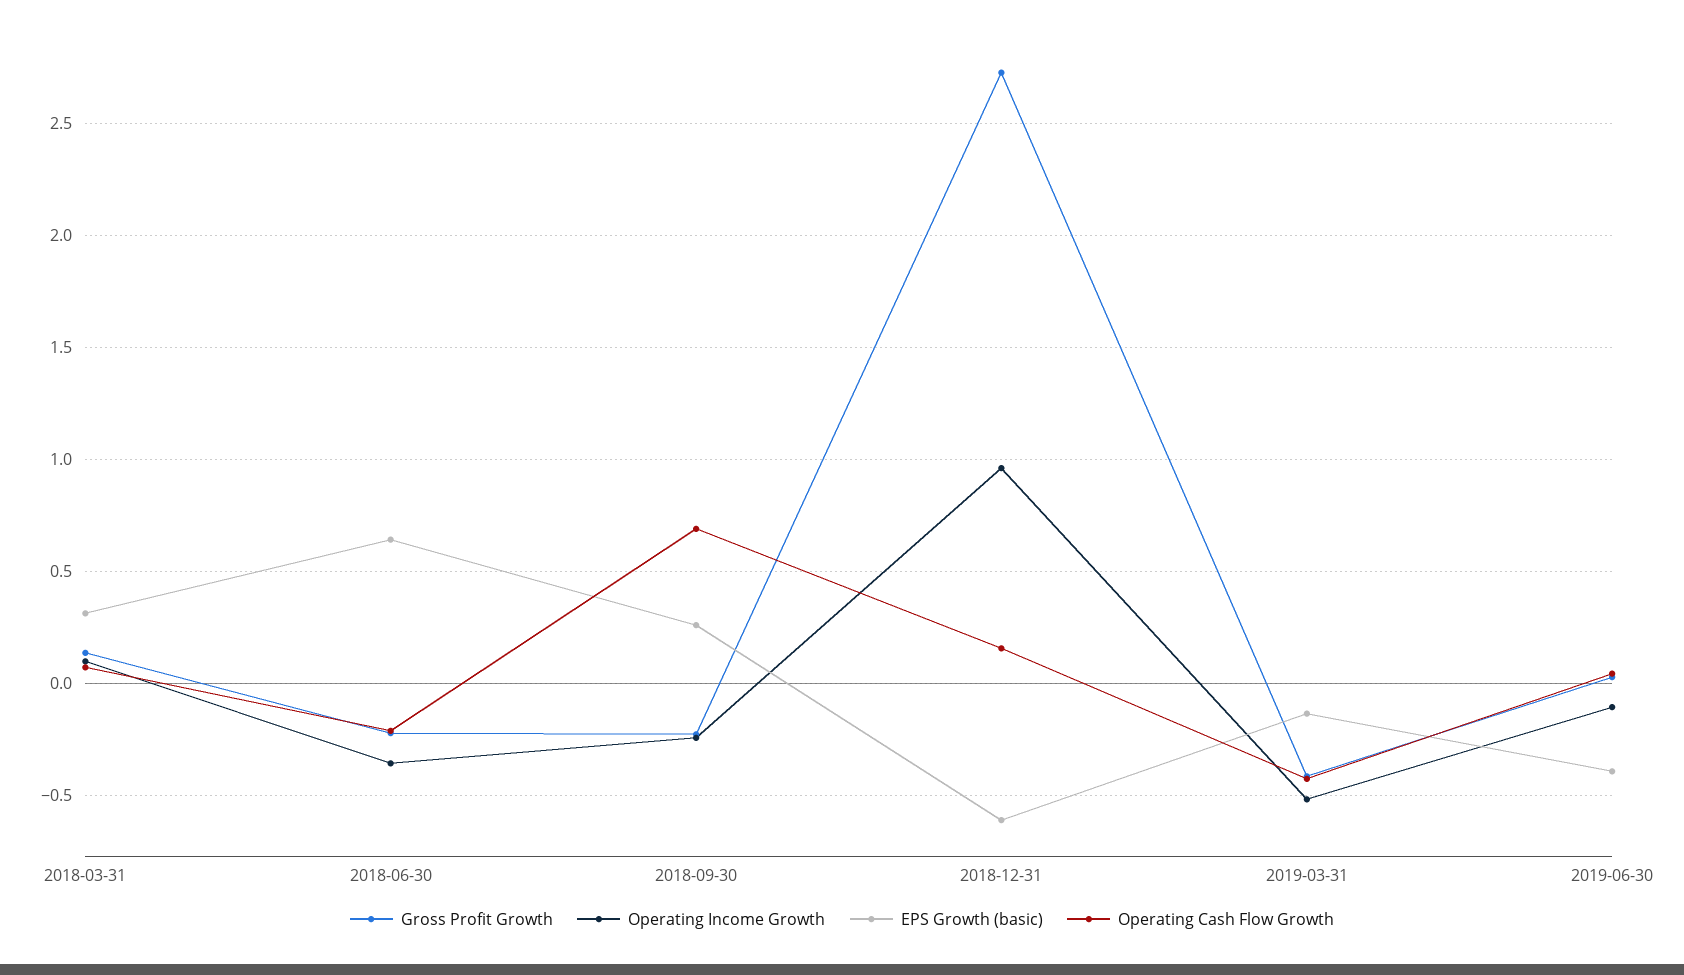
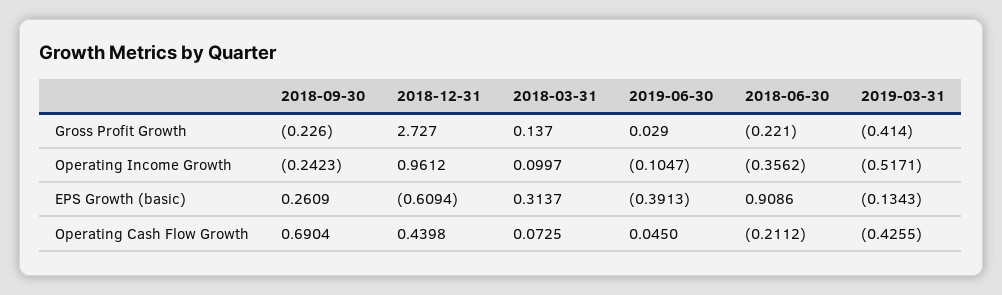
EPS Growth (basic), 2018-06-30: 0.65 -> 0.9086
Operating Cash Flow Growth, 2018-12-31: 0.15 -> 0.4398

